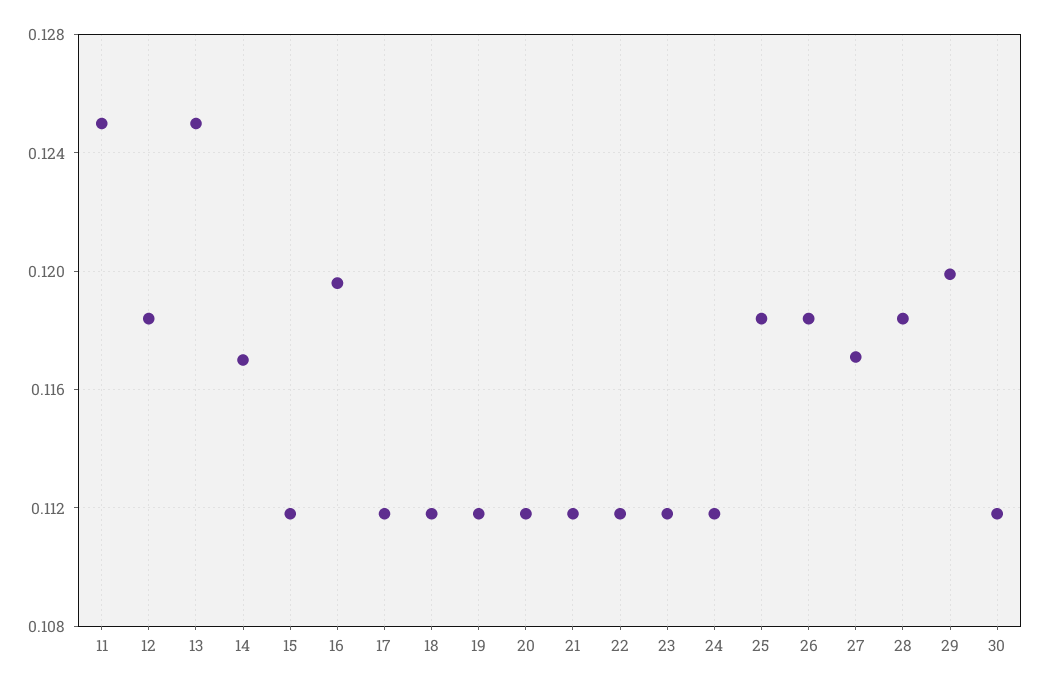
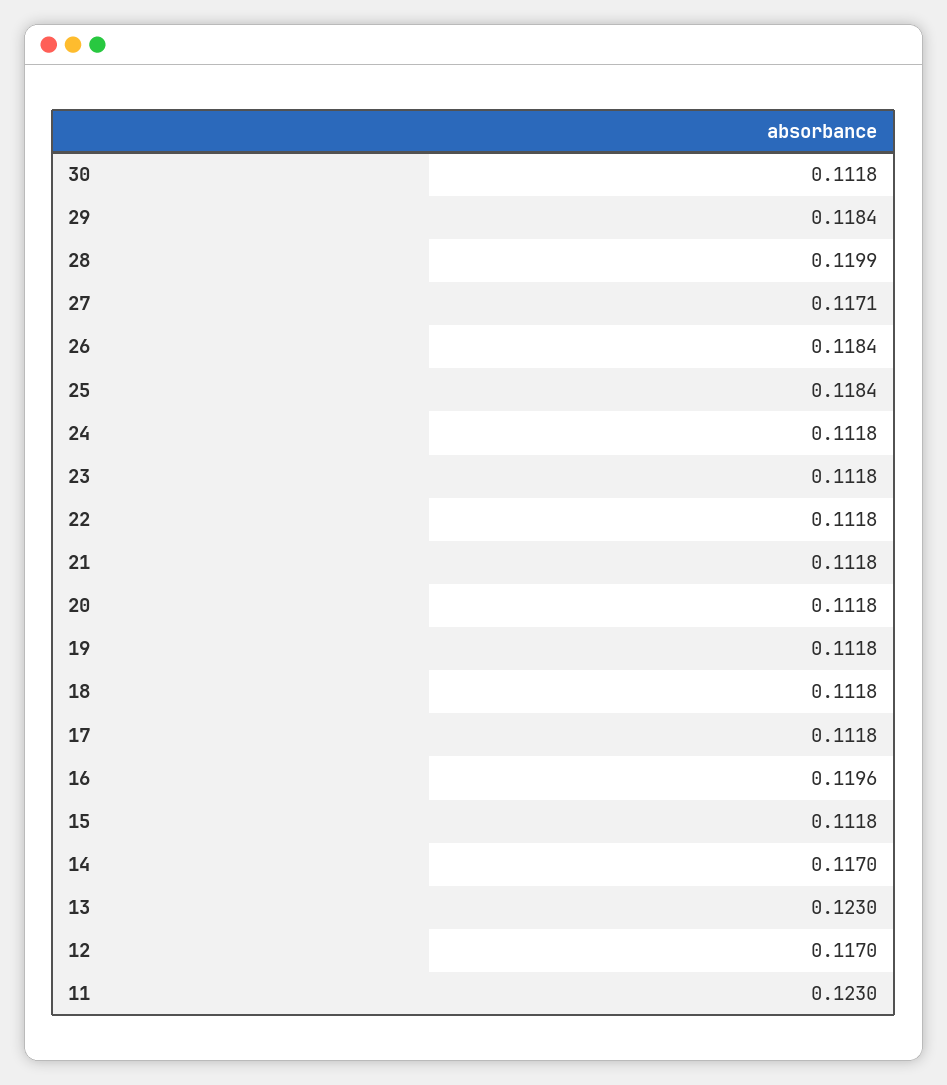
11: 0.125 -> 0.123
12: 0.1185 -> 0.117
13: 0.125 -> 0.123
28: 0.1185 -> 0.1199
29: 0.12 -> 0.1184

